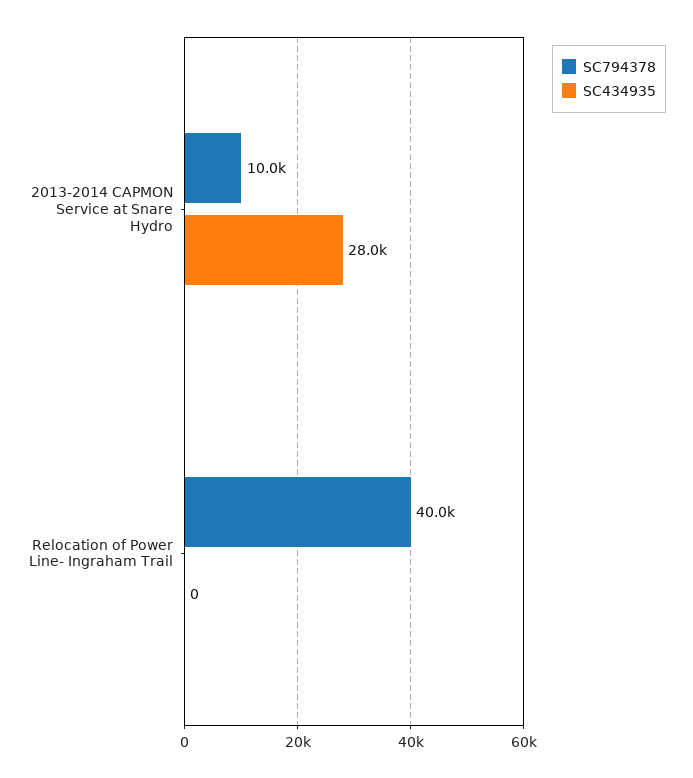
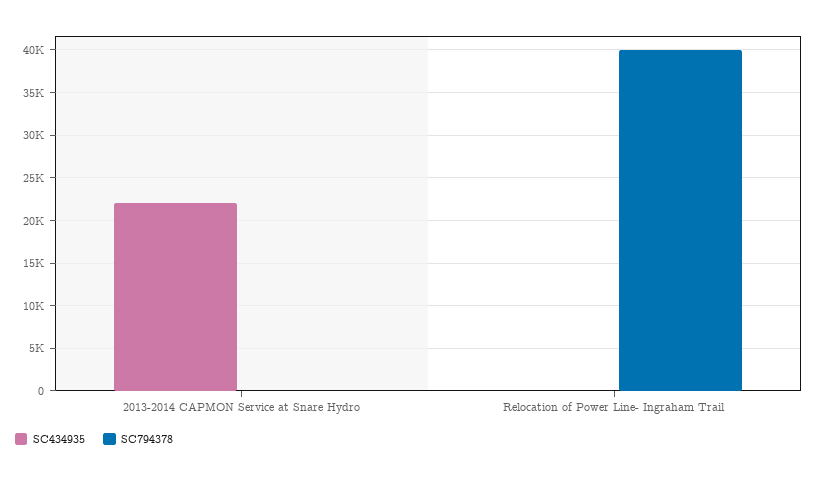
SC794378, 2013-2014 CAPMON Service at Snare Hydro: 10000 -> 0
SC434935, 2013-2014 CAPMON Service at Snare Hydro: 28000 -> 22000

